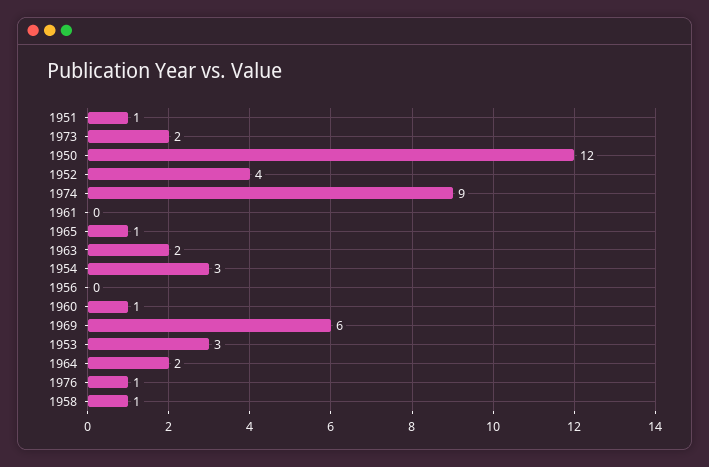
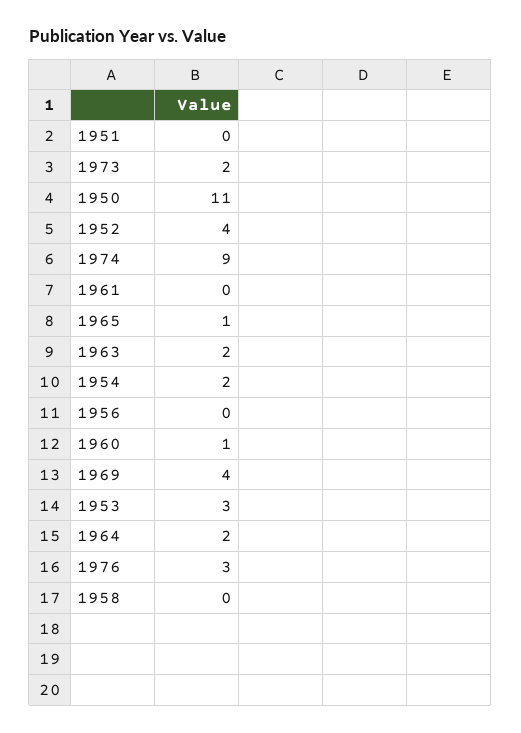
1951: 1 -> 0
1950: 12 -> 11
1954: 3 -> 2
1969: 6 -> 4
1976: 1 -> 3
1958: 1 -> 0

